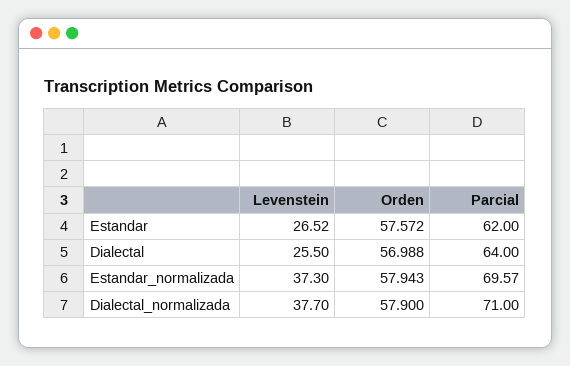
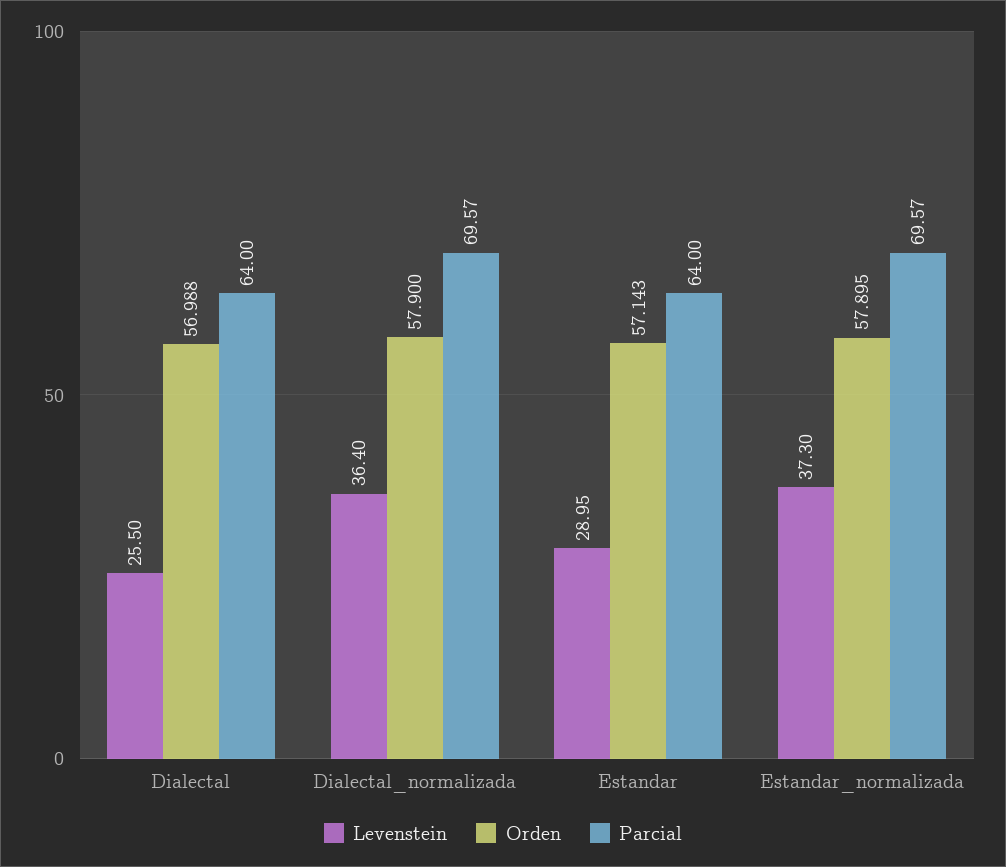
Levenstein, Estandar: 26.52 -> 28.95
Orden, Estandar: 57.572 -> 57.143
Parcial, Estandar: 62 -> 64
Orden, Estandar_normalizada: 57.943 -> 57.895
Levenstein, Dialectal_normalizada: 37.7 -> 36.4
Parcial, Dialectal_normalizada: 71 -> 69.57

